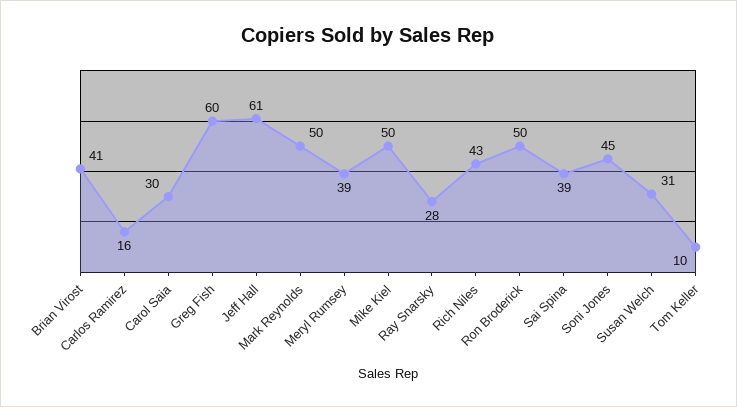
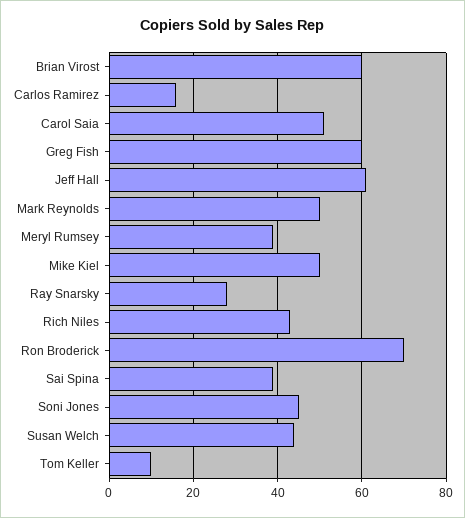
Brian Virost: 41 -> 60
Carol Saia: 30 -> 50
Ron Broderick: 50 -> 70
Susan Welch: 31 -> 45

